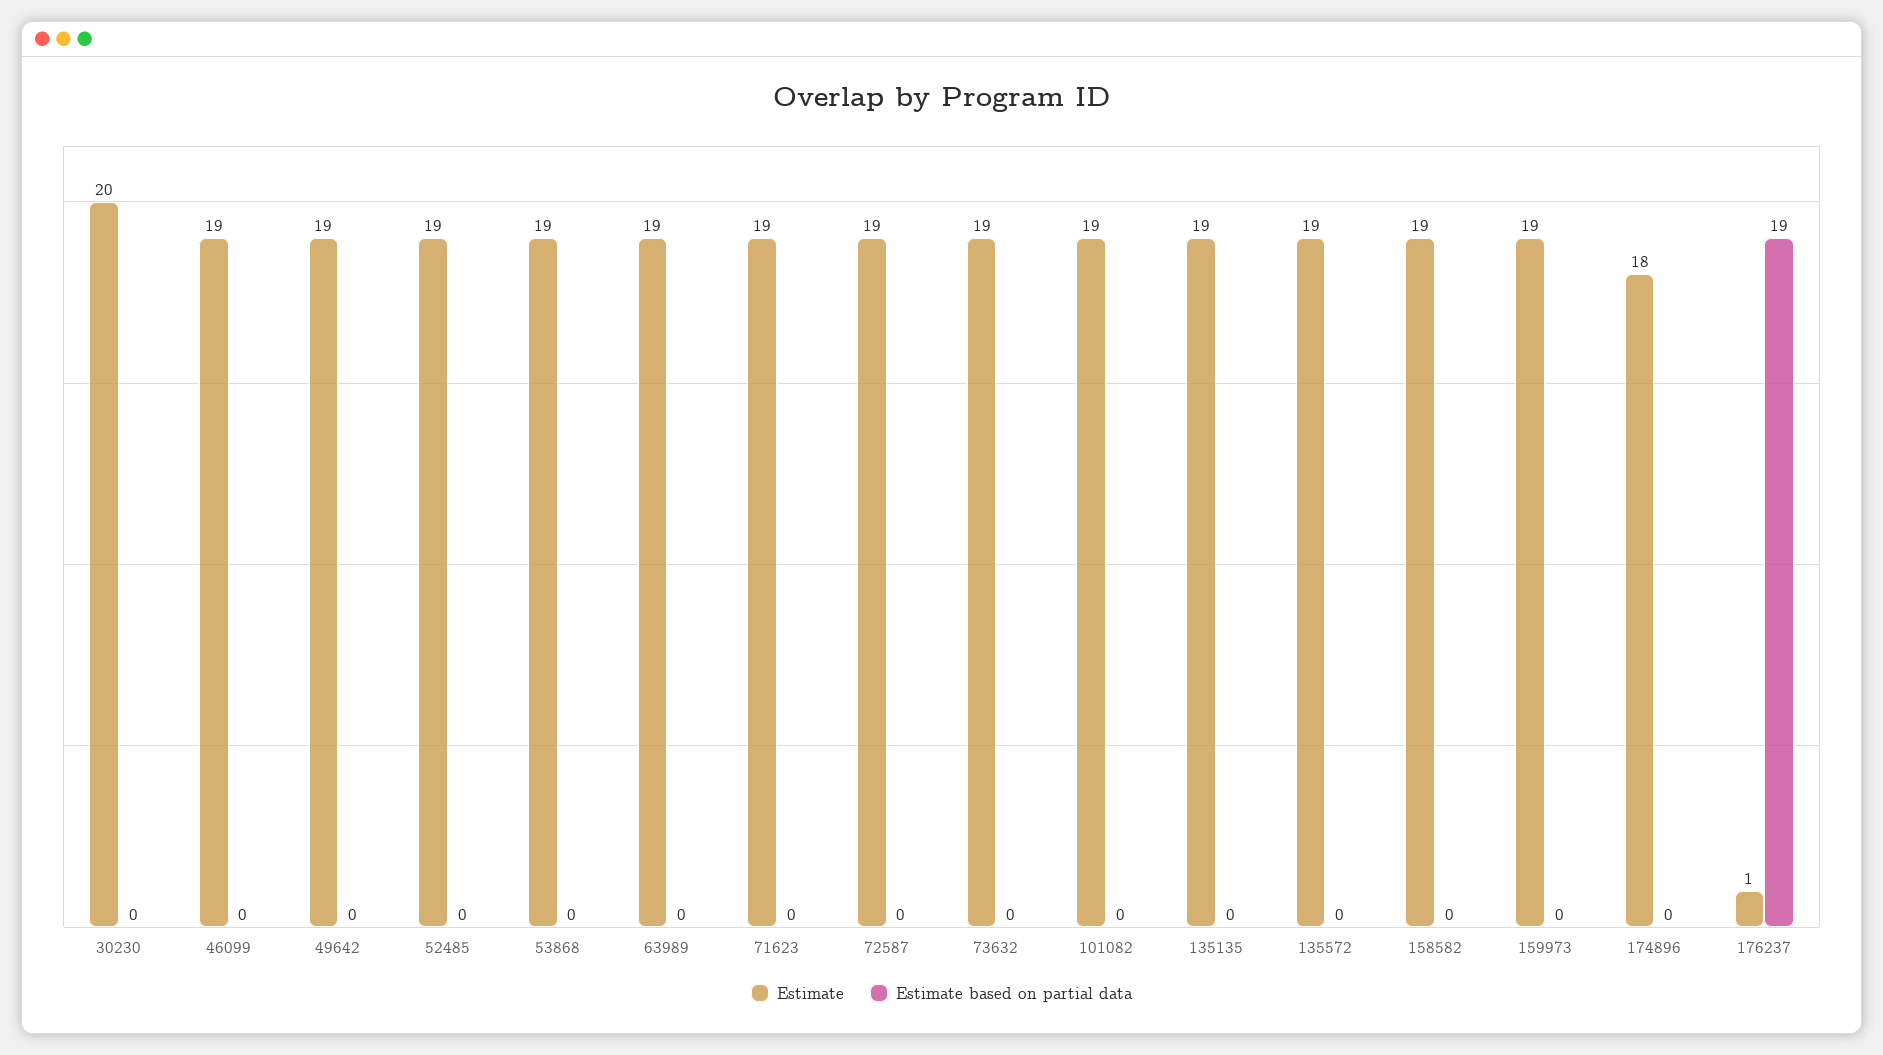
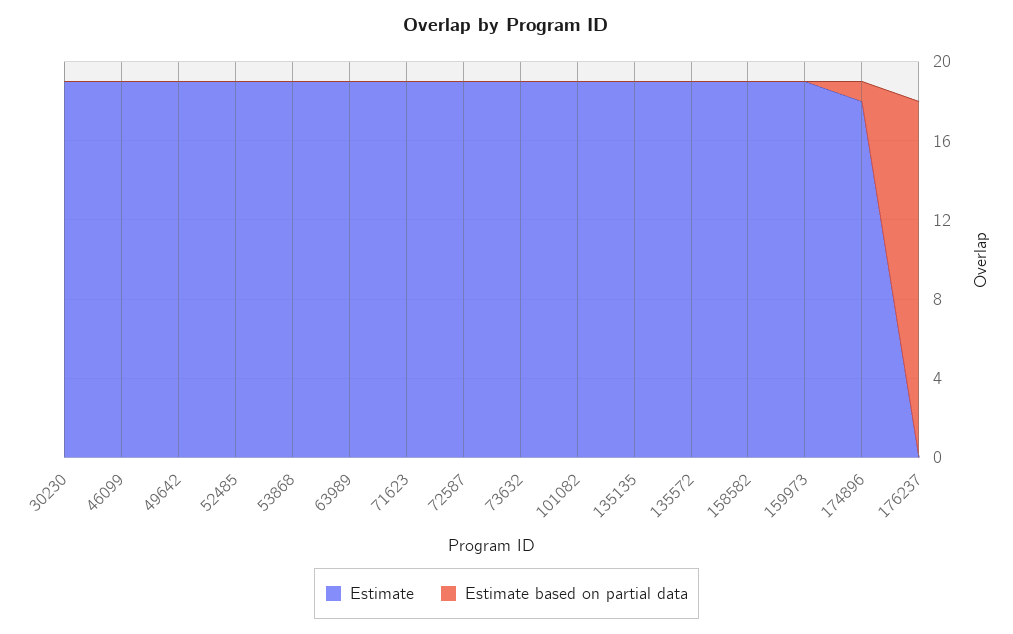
Estimate, 30230: 20 -> 19
Estimate based on partial data, 174896: 0 -> 1
Estimate, 176237: 1 -> 0
Estimate based on partial data, 176237: 19 -> 18

